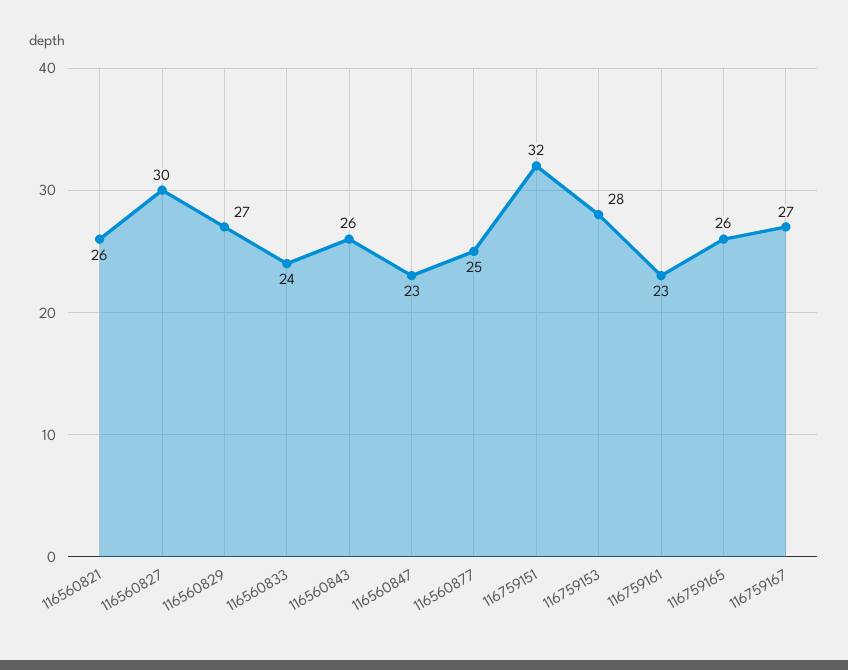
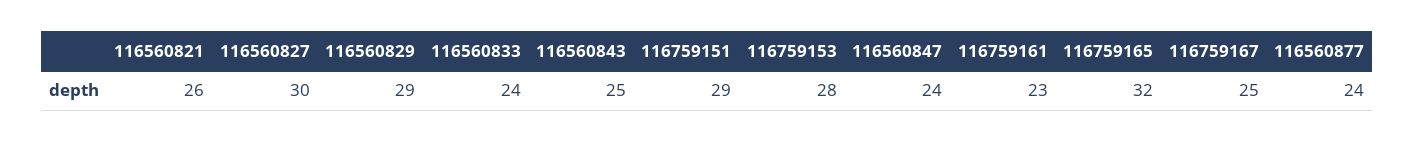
116560829: 27 -> 29
116560843: 26 -> 25
116560847: 23 -> 24
116560877: 25 -> 24
116759151: 32 -> 29
116759165: 26 -> 32
116759167: 27 -> 25

